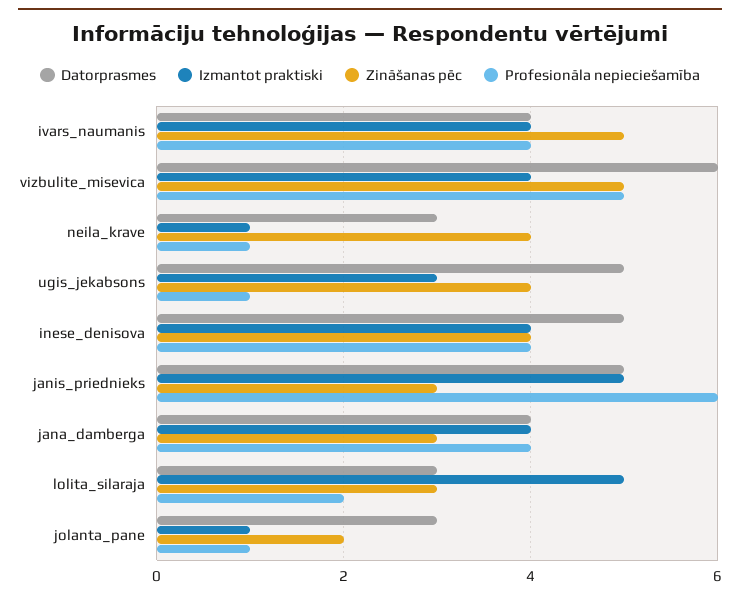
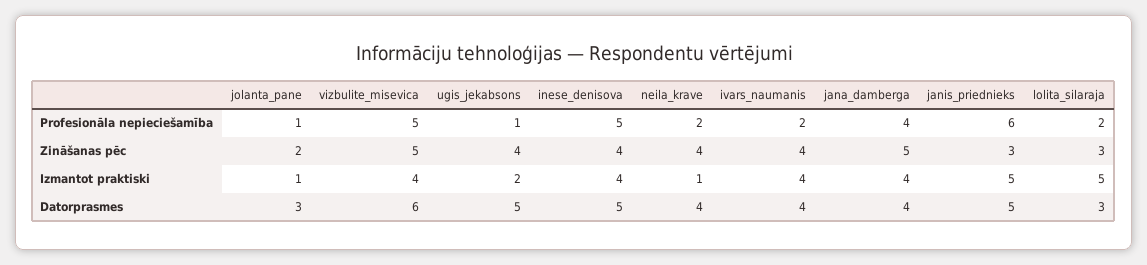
Zināšanas pēc, ivars_naumanis: 5 -> 4
Profesionāla nepieciešamība, ivars_naumanis: 4 -> 2
Datorprasmes, neila_krave: 3 -> 4
Profesionāla nepieciešamība, neila_krave: 1 -> 2
Izmantot praktiski, ugis_jekabsons: 3 -> 2
Profesionāla nepieciešamība, inese_denisova: 4 -> 5
Zināšanas pēc, jana_damberga: 3 -> 5

